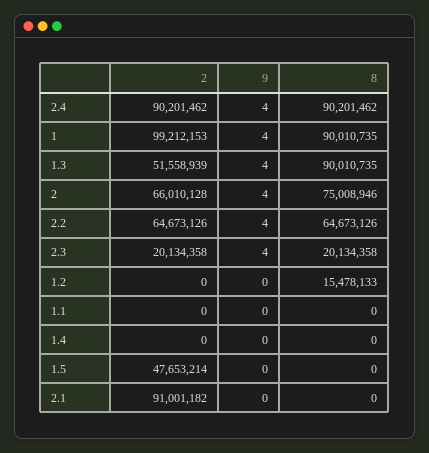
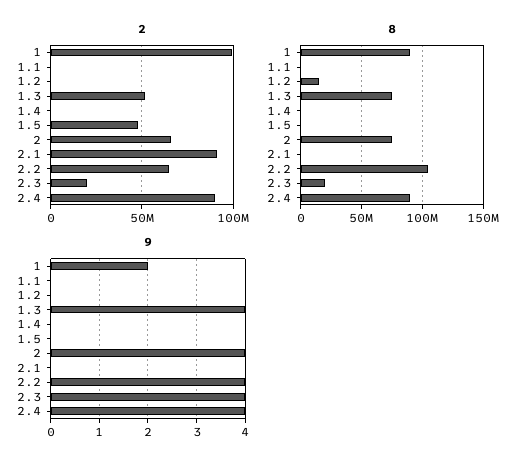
9, 1: 4 -> 2
8, 1.3: 90010735 -> 75000000
8, 2.2: 64673126 -> 105000000

